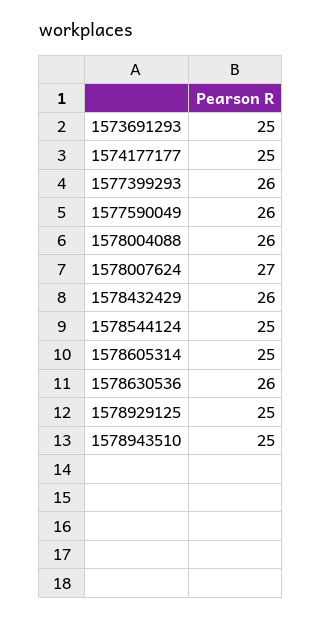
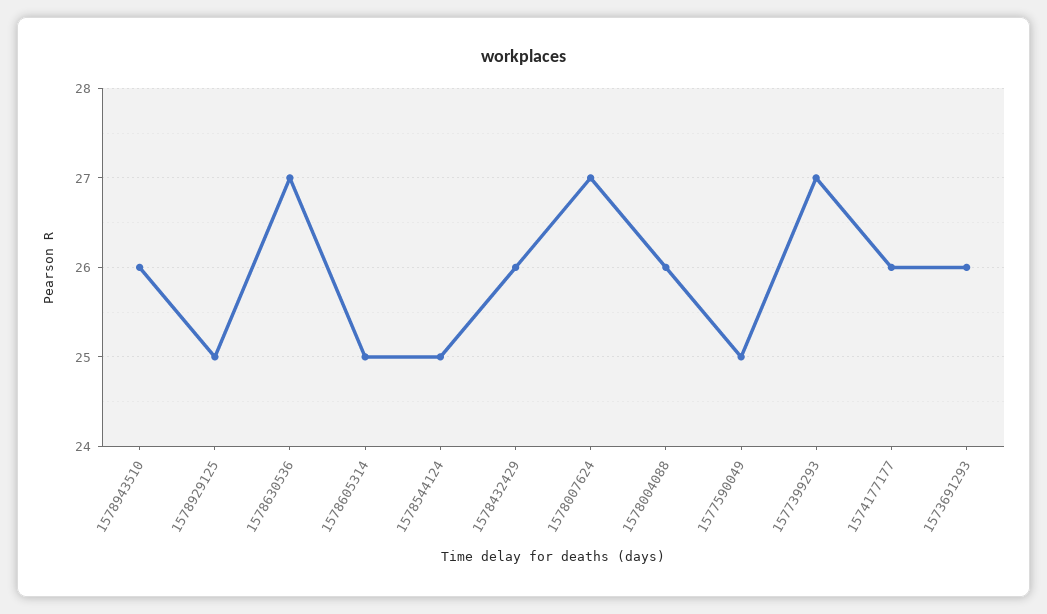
1573691293: 25 -> 26
1574177177: 25 -> 26
1577399293: 26 -> 27
1577590049: 26 -> 25
1578630536: 26 -> 27
1578943510: 25 -> 26

